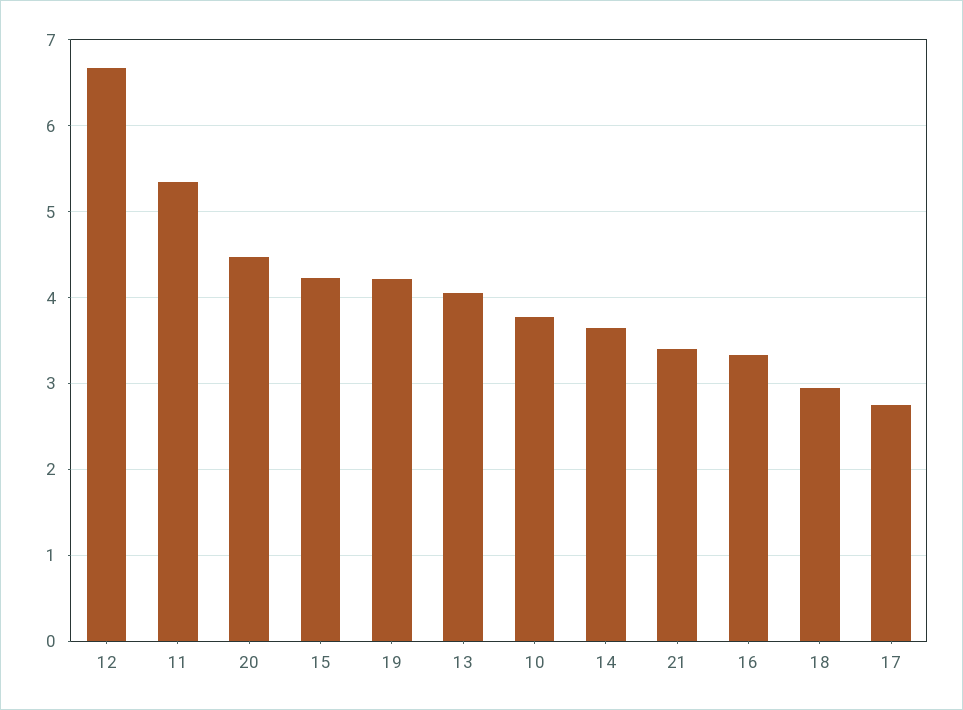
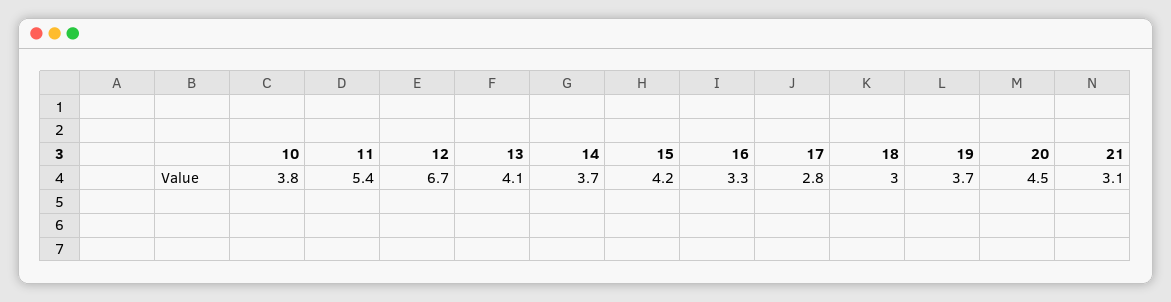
19: 4.2 -> 3.7
21: 3.4 -> 3.1

